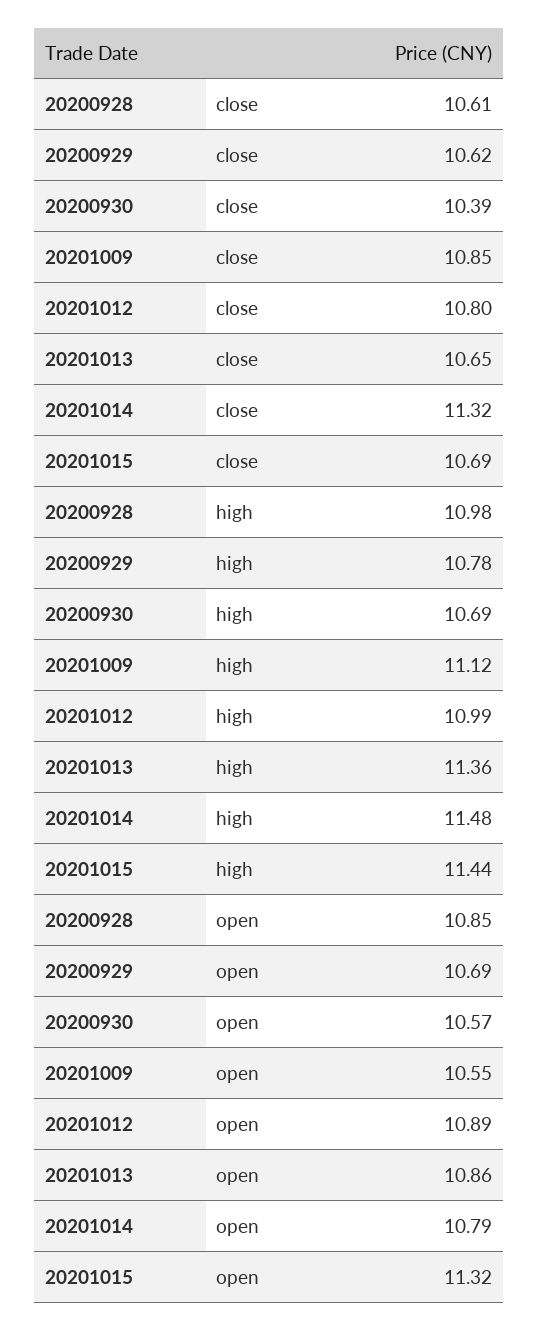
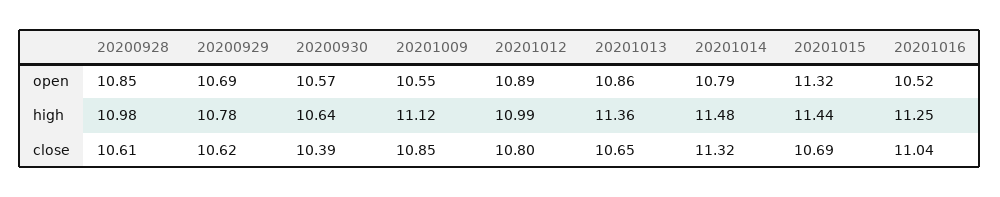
20200930, high: 10.69 -> 10.64
20201016, open: none -> 10.52
20201016, high: none -> 11.25
20201016, close: none -> 11.04

